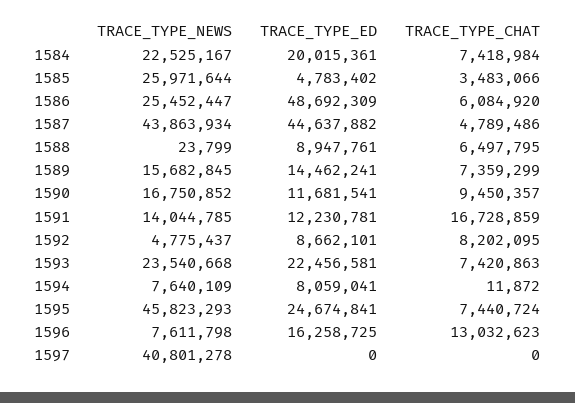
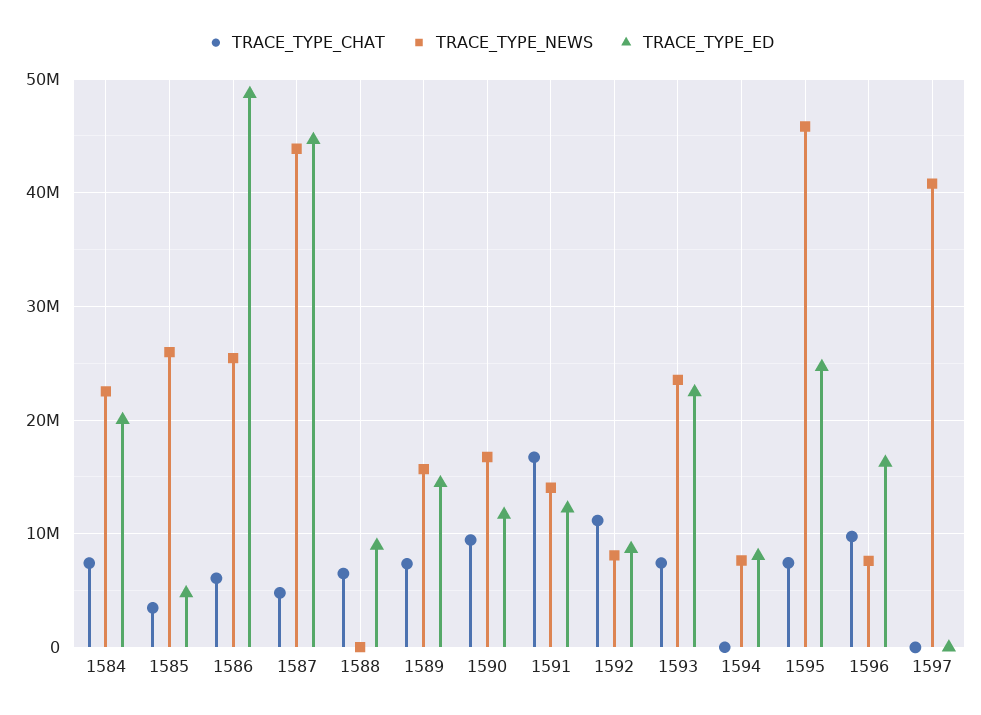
TRACE_TYPE_NEWS, 1592: 4775437 -> 8000000
TRACE_TYPE_CHAT, 1592: 8202095 -> 11000000
TRACE_TYPE_CHAT, 1596: 13032623 -> 10000000

